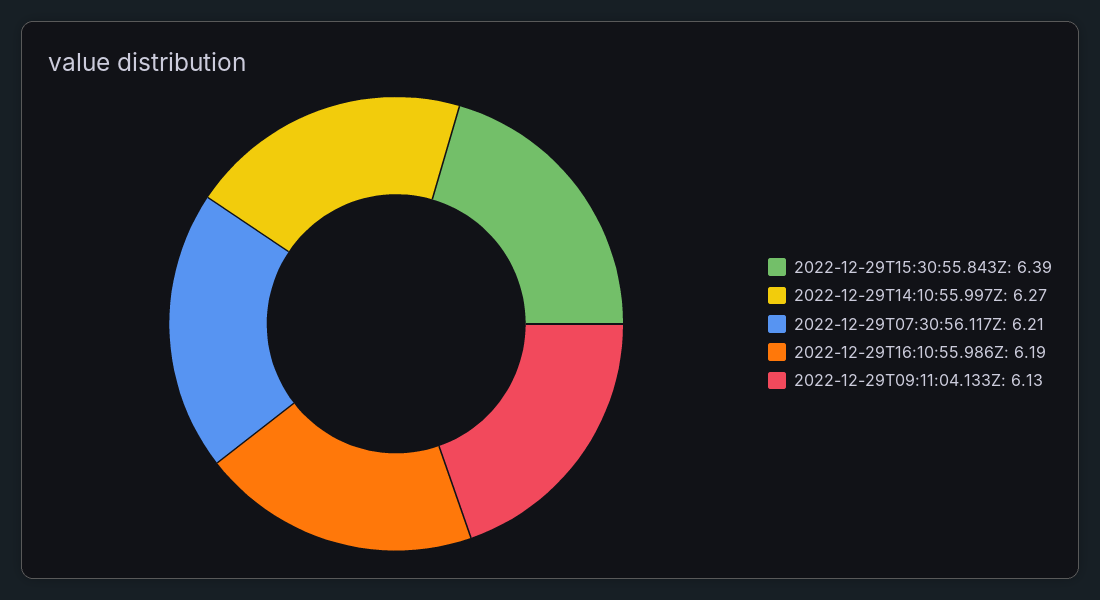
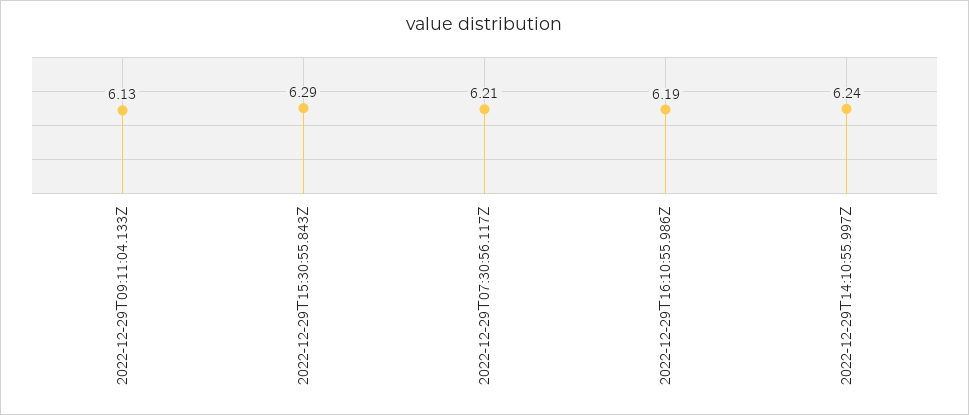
2022-12-29T15:30:55.843Z: 6.39 -> 6.29
2022-12-29T14:10:55.997Z: 6.27 -> 6.24

